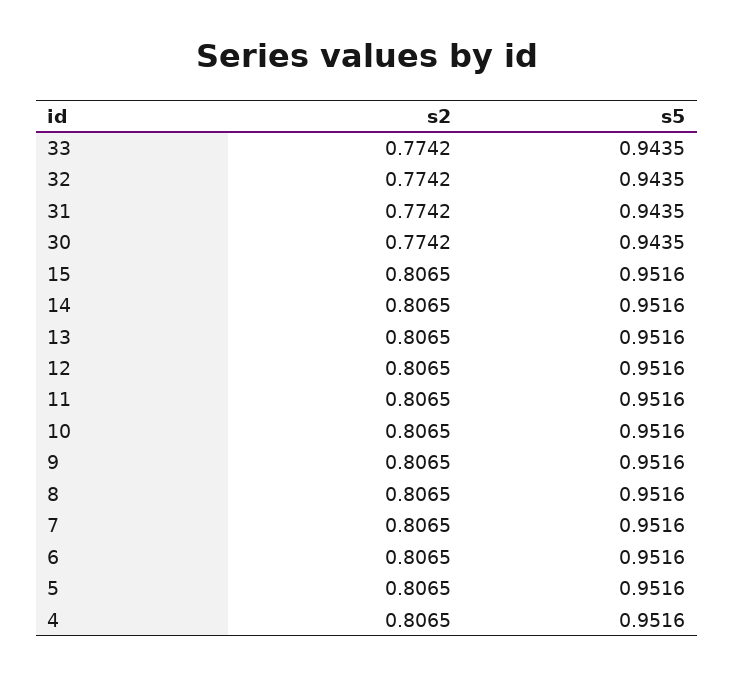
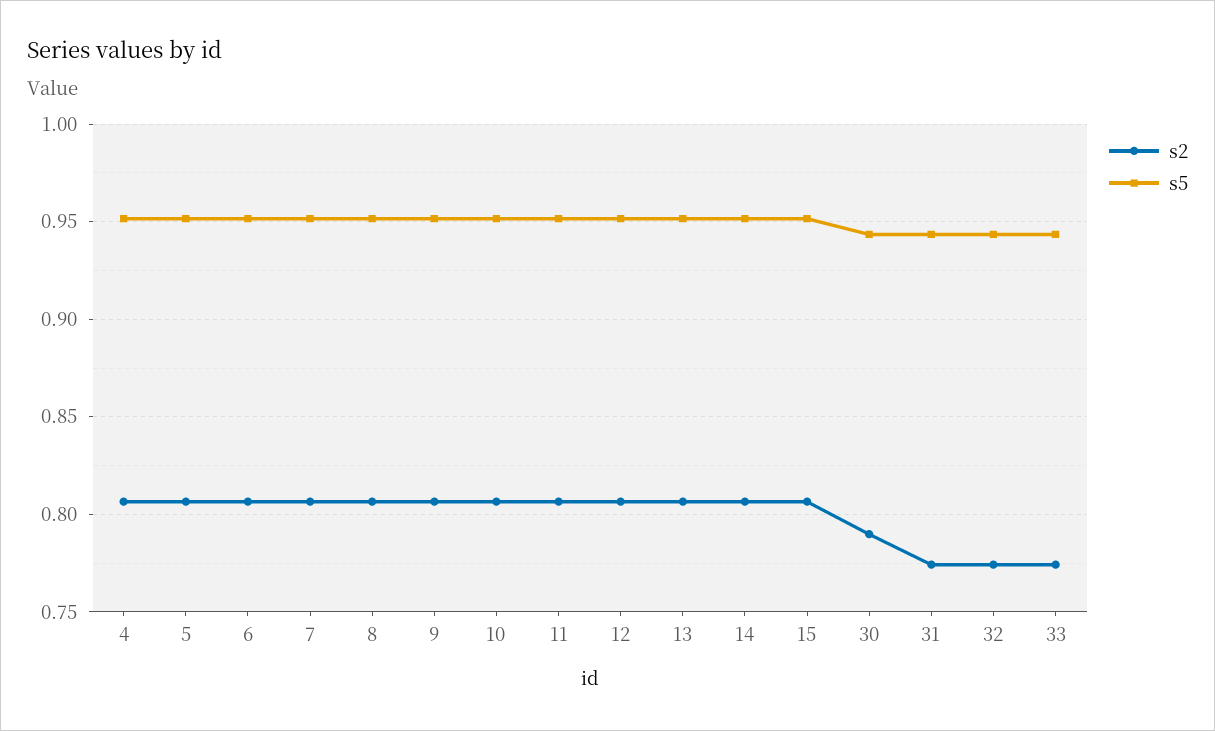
s2, 30: 0.7742 -> 0.79

